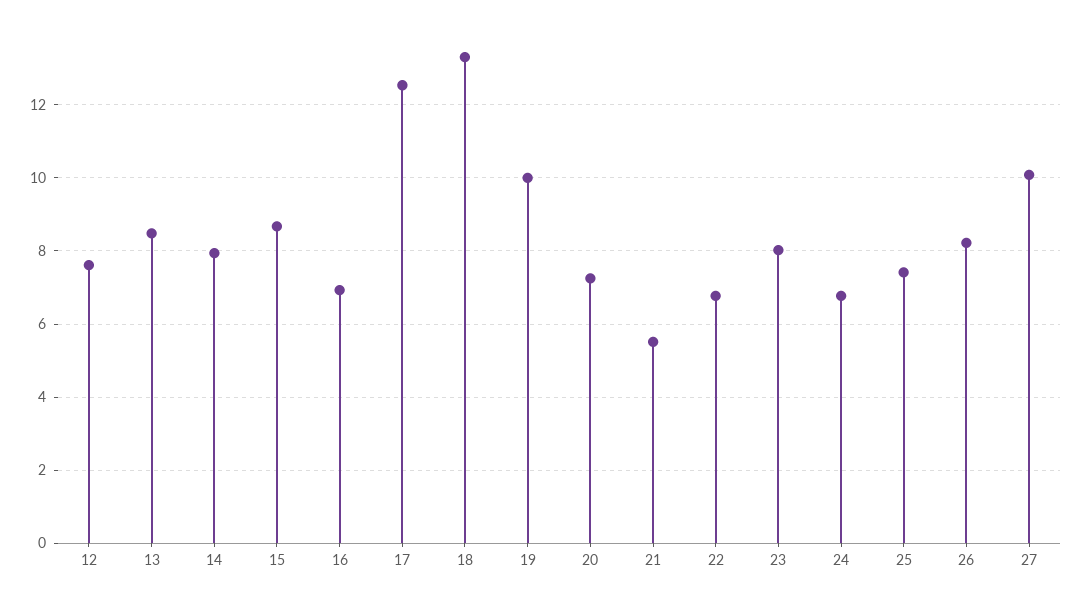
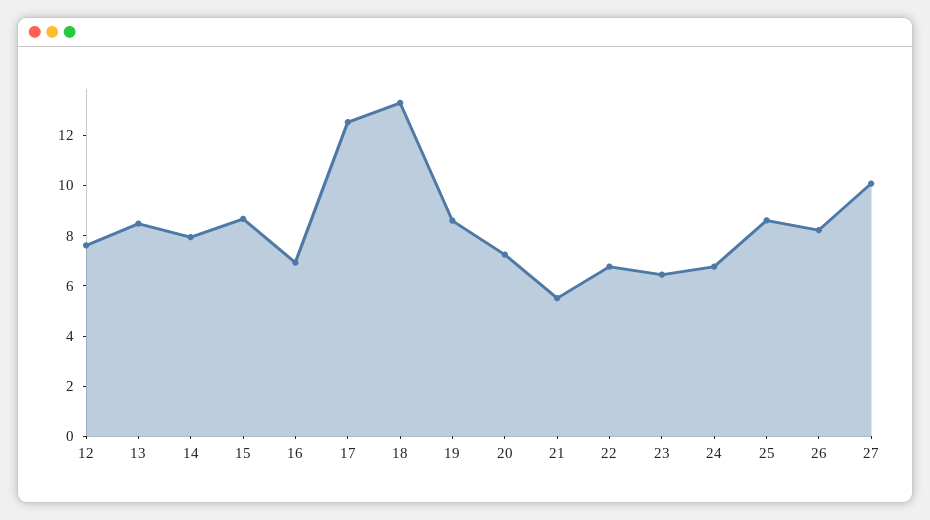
19: 10 -> 8.5
23: 8 -> 6.5
25: 7.4 -> 8.5

